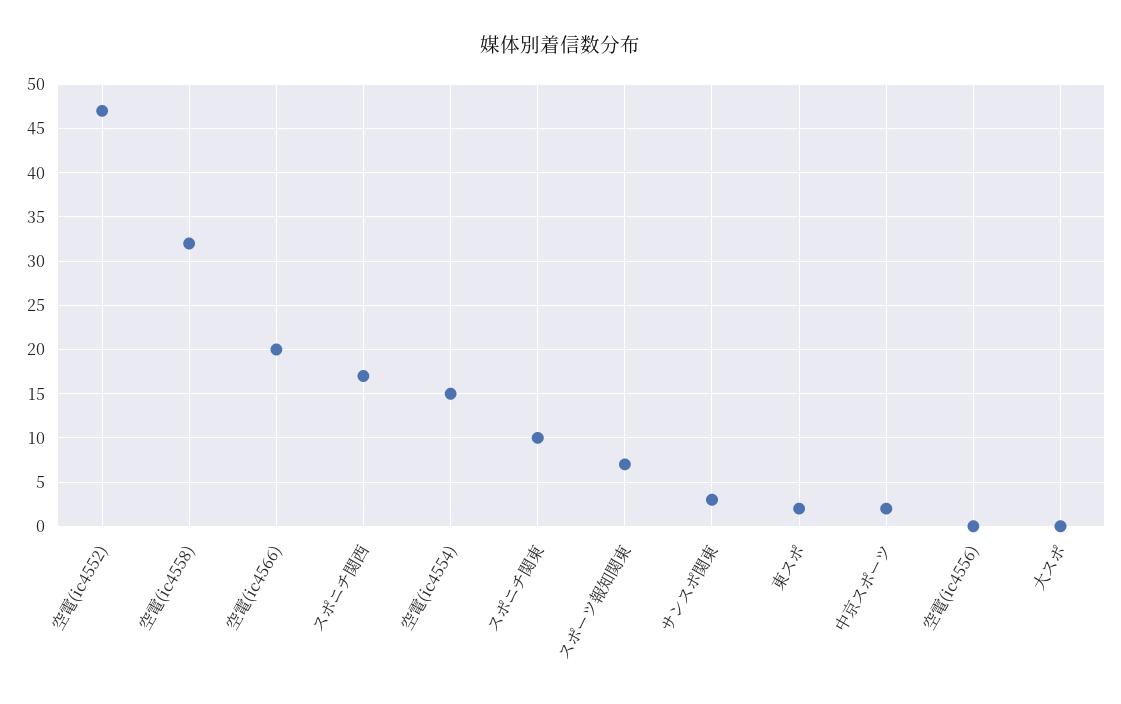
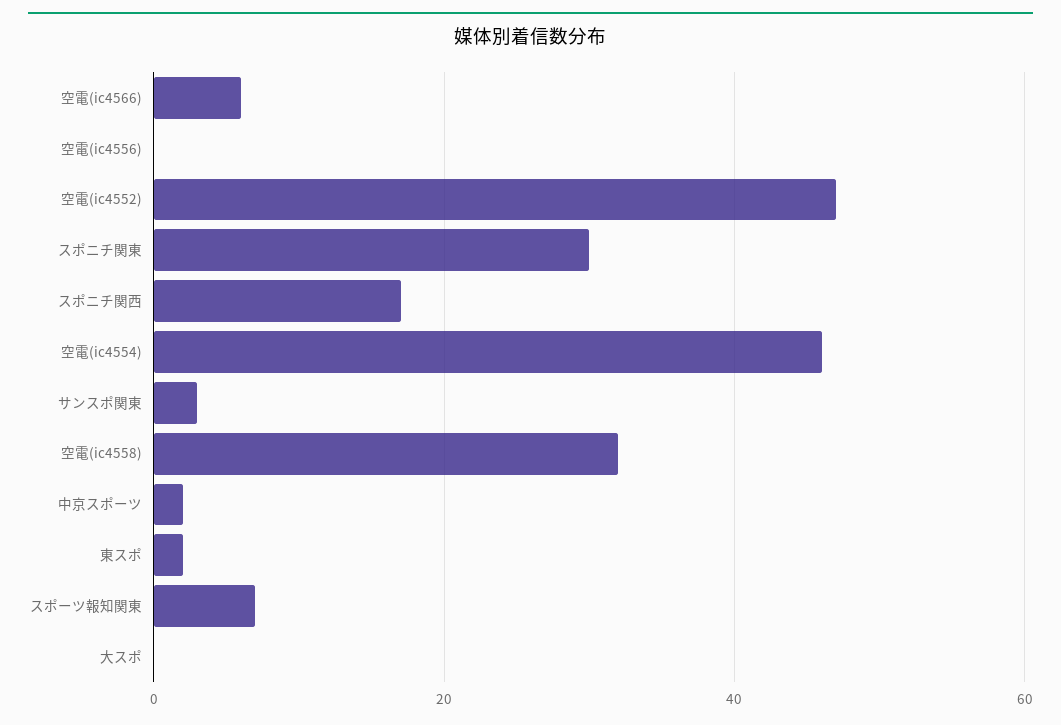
空電(ic4566): 20 -> 5
空電(ic4554): 15 -> 45
スポニチ関東: 10 -> 30

